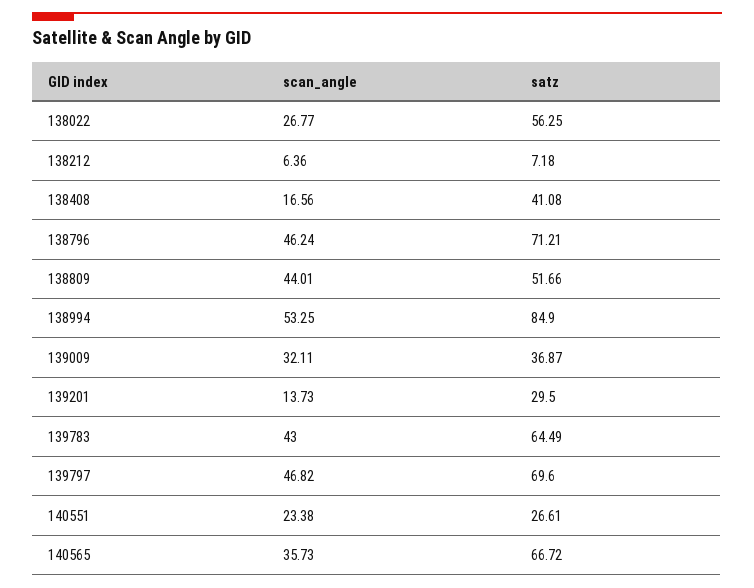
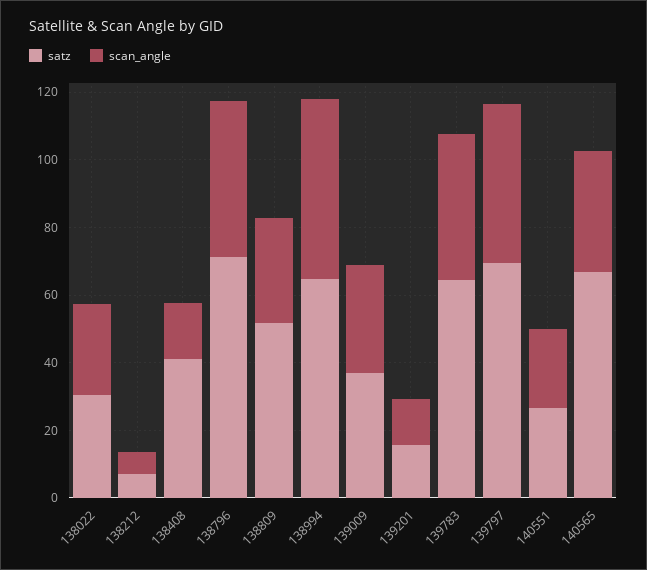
satz, 138022: 56.25 -> 30
scan_angle, 138809: 44.01 -> 30
satz, 138994: 84.9 -> 65
satz, 139201: 29.5 -> 15

